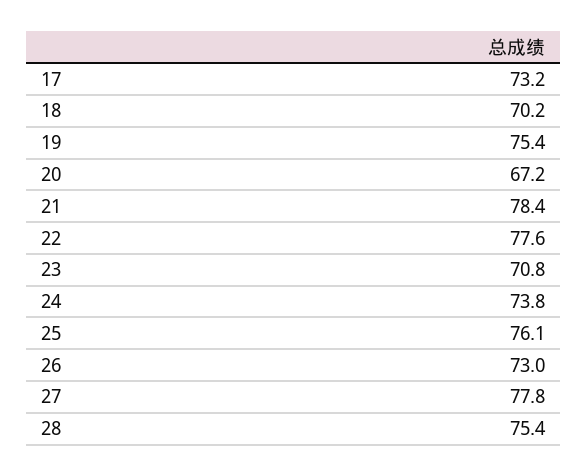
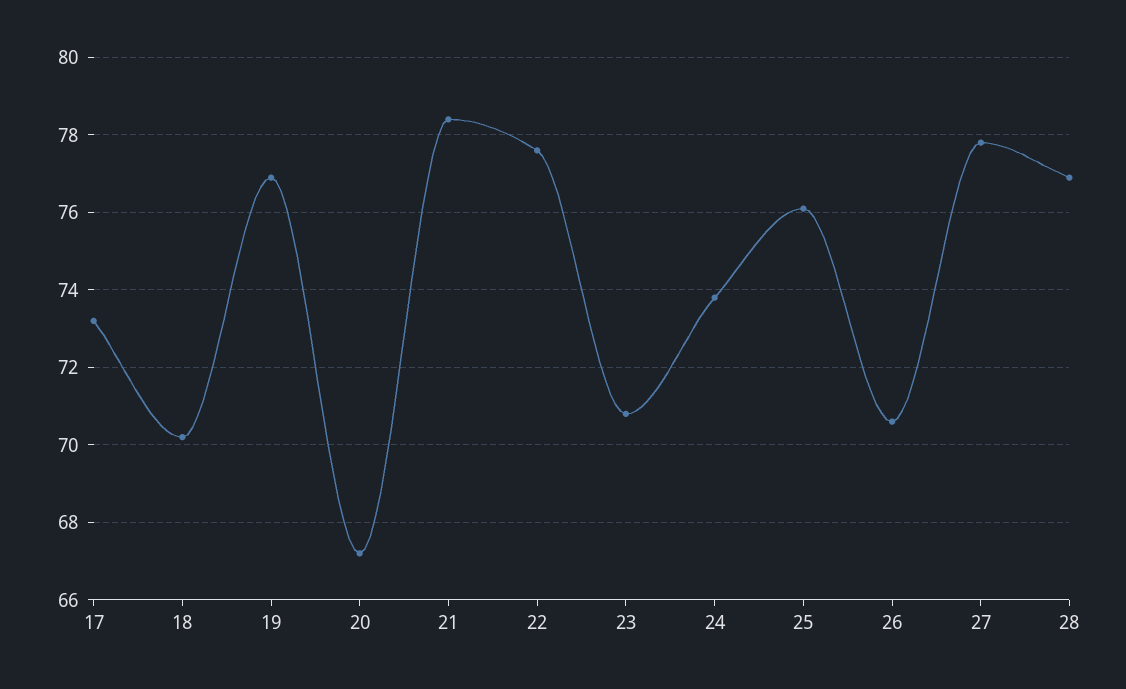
19: 75.4 -> 77
26: 73 -> 70.5
28: 75.4 -> 77

